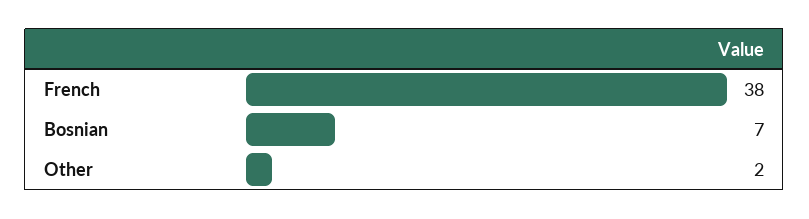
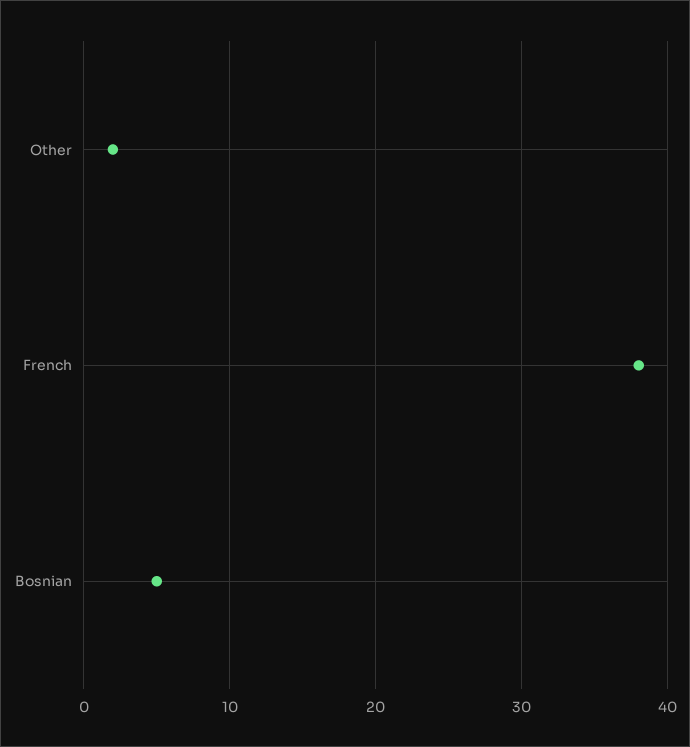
Bosnian: 7 -> 5

